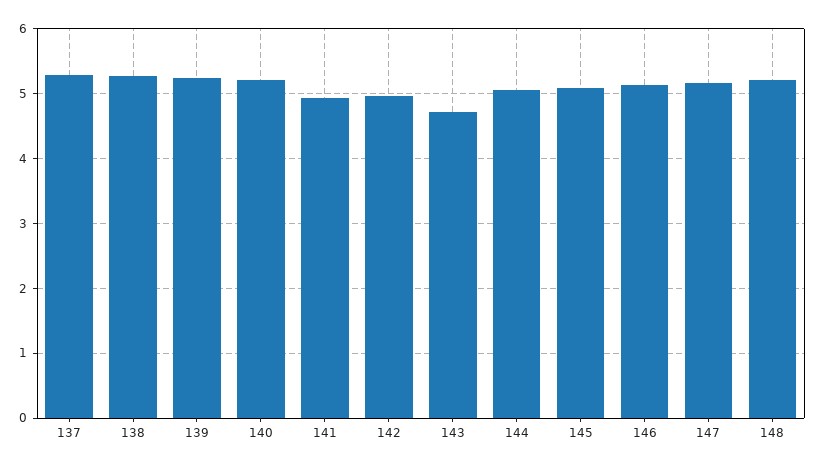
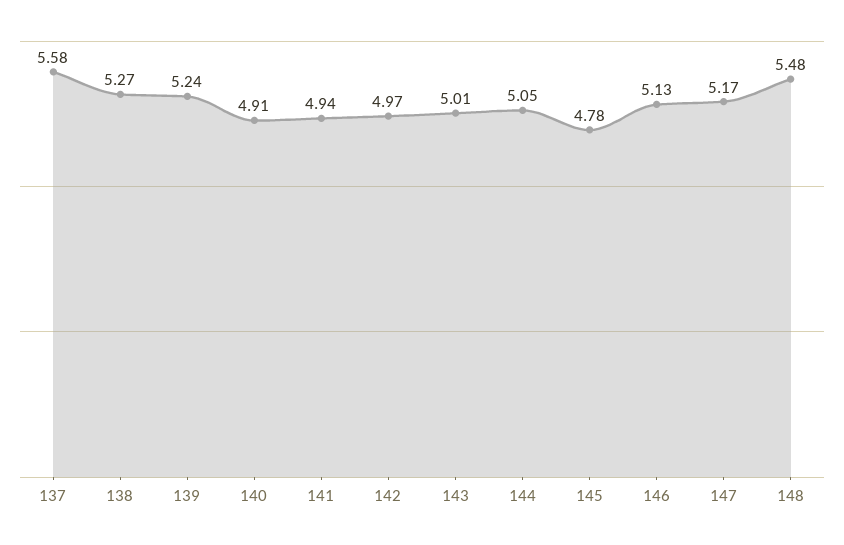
137: 5.3 -> 5.58
140: 5.2 -> 4.91
143: 4.7 -> 5.01
145: 5.1 -> 4.78
148: 5.2 -> 5.48

